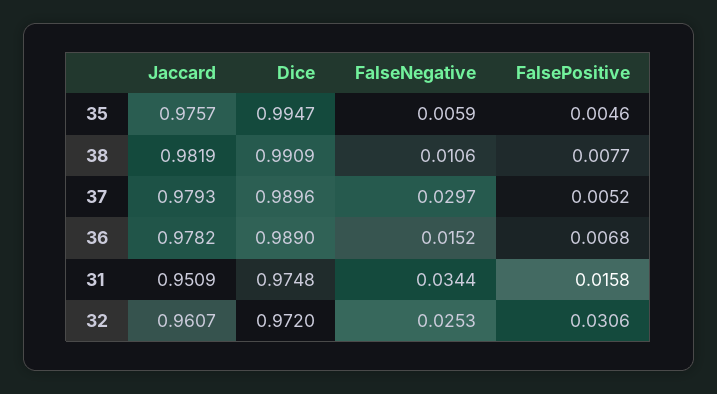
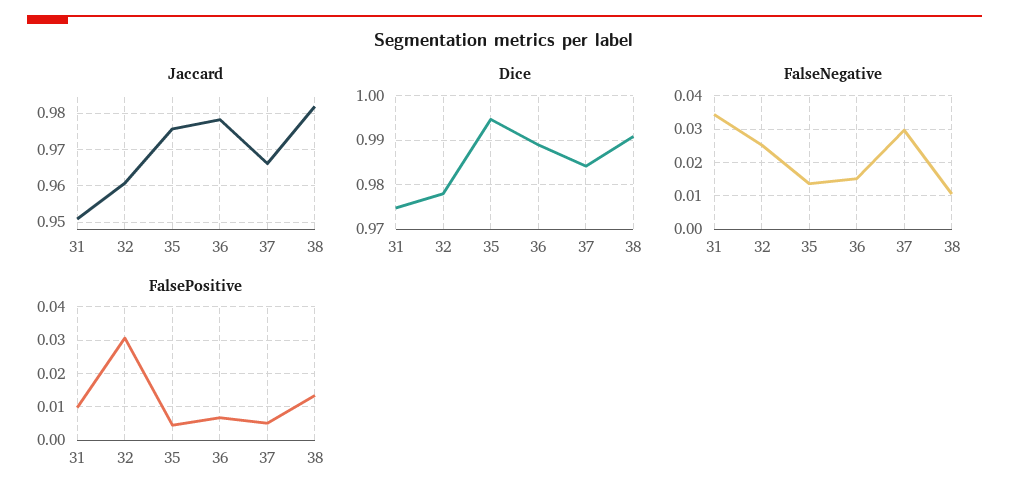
FalseNegative, 35: 0.0059 -> 0.014
FalsePositive, 38: 0.0077 -> 0.014
Jaccard, 37: 0.9793 -> 0.966
Dice, 37: 0.9896 -> 0.984
FalsePositive, 31: 0.0158 -> 0.01
Dice, 32: 0.972 -> 0.978

